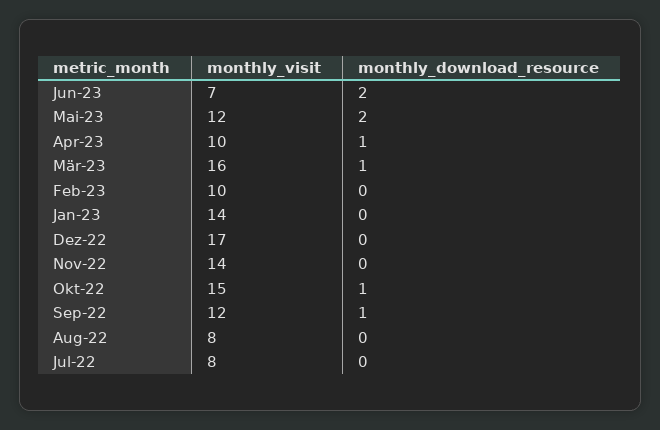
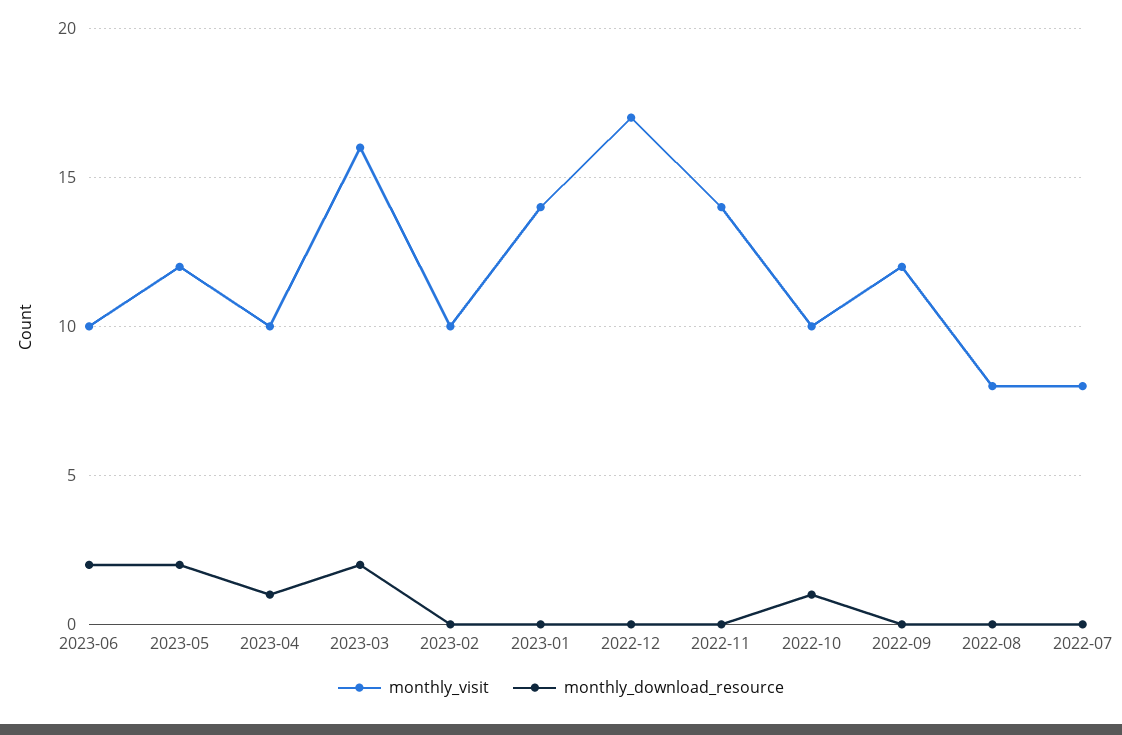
monthly_visit, Jun-23: 7 -> 10
monthly_download_resource, Mär-23: 1 -> 2
monthly_visit, Okt-22: 15 -> 10
monthly_download_resource, Sep-22: 1 -> 0

